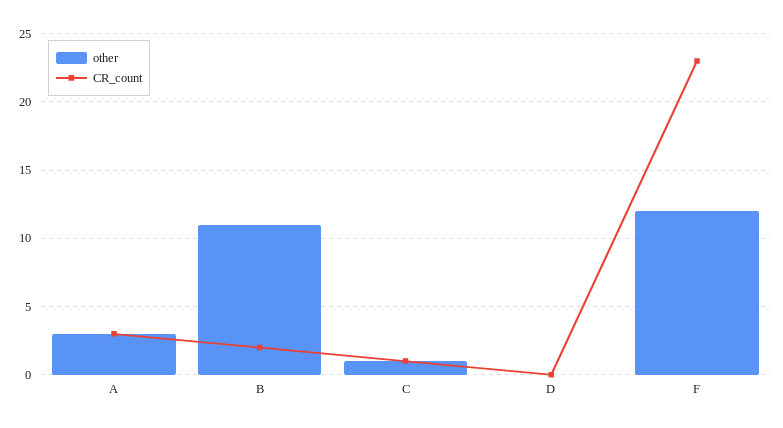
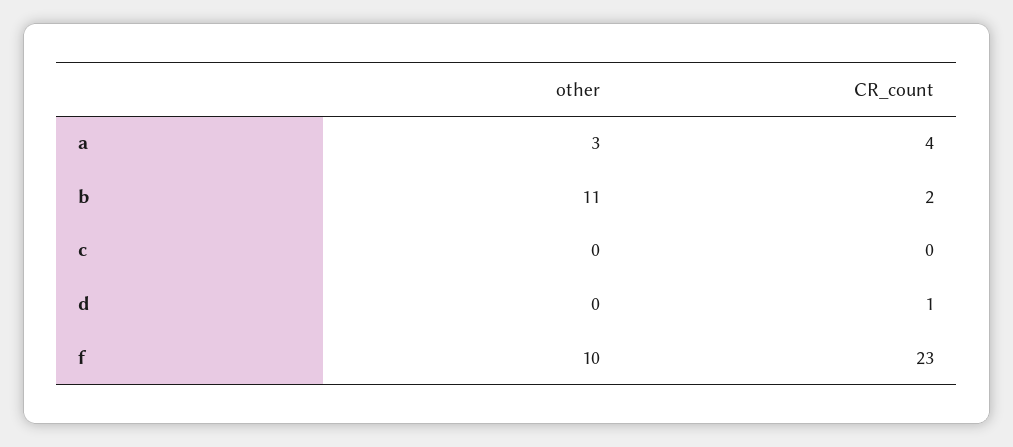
CR_count, A: 3 -> 4
other, C: 1 -> 0
CR_count, C: 1 -> 0
CR_count, D: 0 -> 1
other, F: 12 -> 10

